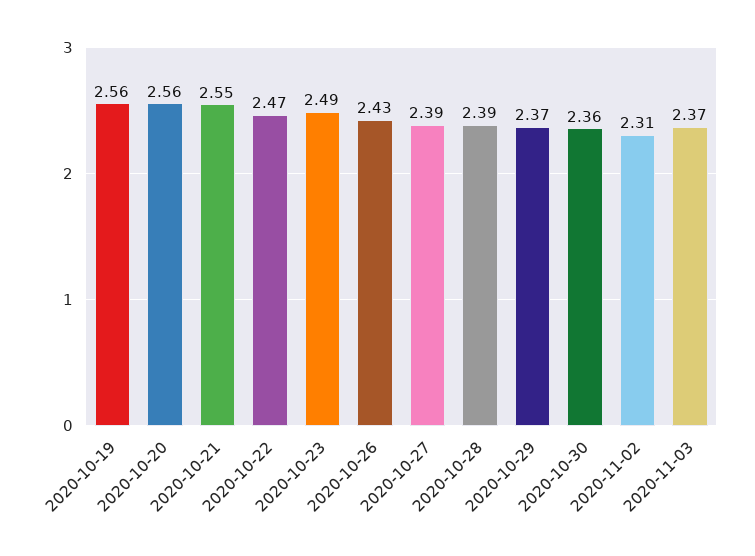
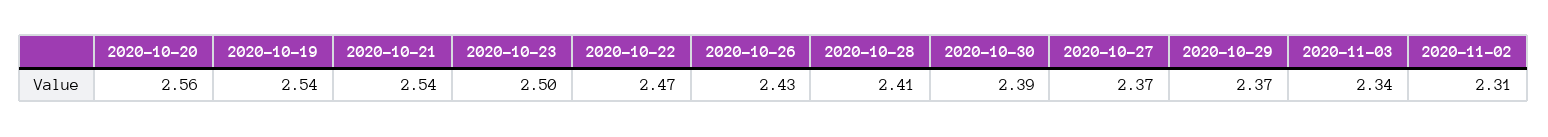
2020-10-19: 2.56 -> 2.54
2020-10-21: 2.55 -> 2.54
2020-10-23: 2.49 -> 2.5
2020-10-27: 2.39 -> 2.37
2020-10-28: 2.39 -> 2.41
2020-10-30: 2.36 -> 2.39
2020-11-03: 2.37 -> 2.34

